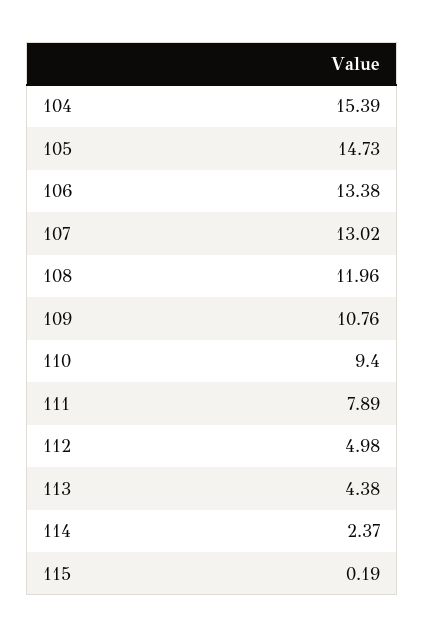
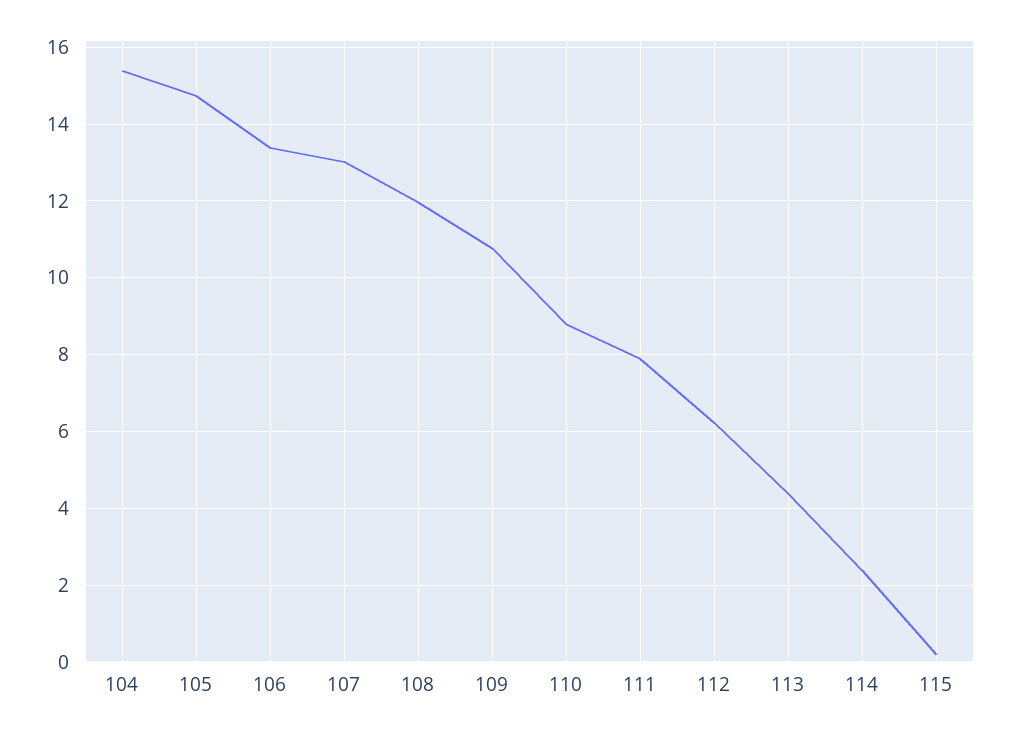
110: 9.4 -> 8.8
112: 4.98 -> 6.2

